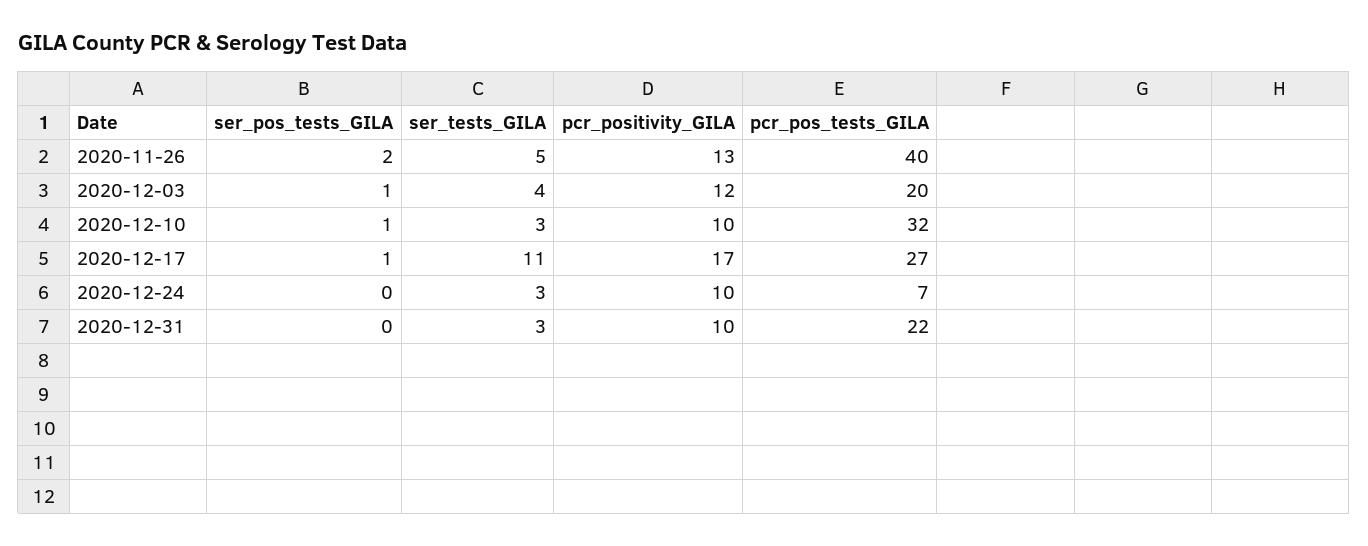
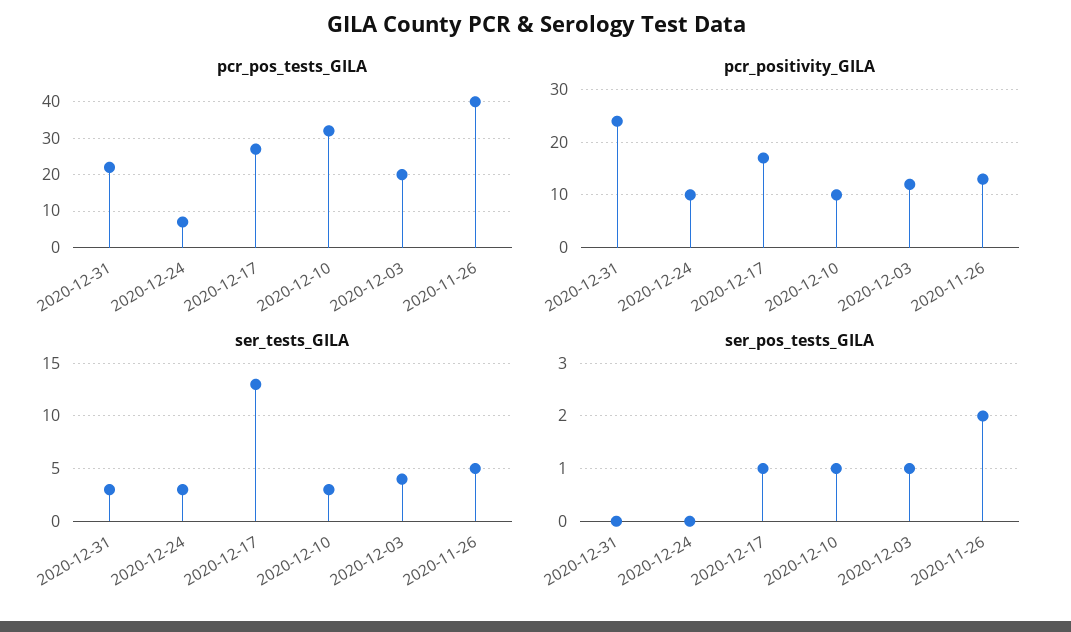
ser_tests_GILA, 2020-12-17: 11 -> 13
pcr_positivity_GILA, 2020-12-31: 10 -> 25

